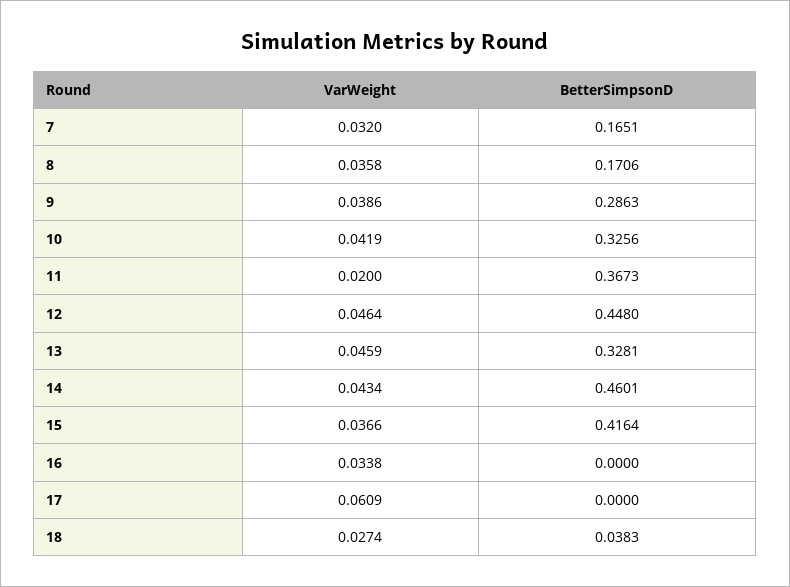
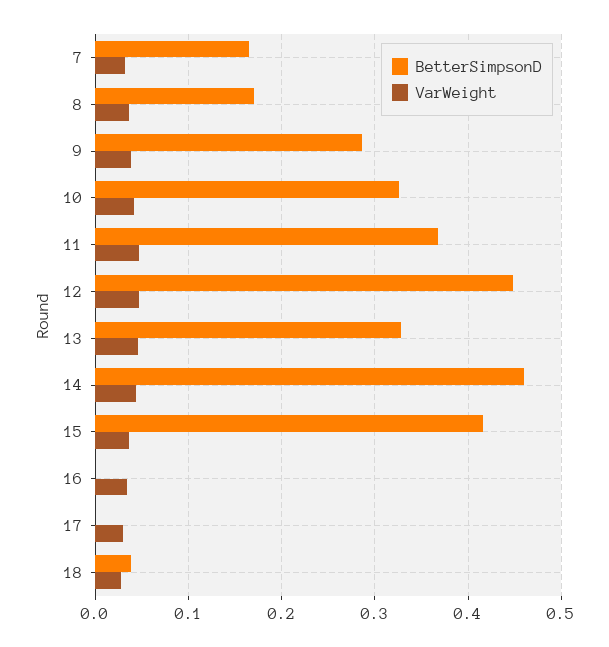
VarWeight, 11: 0.02 -> 0.05
VarWeight, 17: 0.0609 -> 0.03

